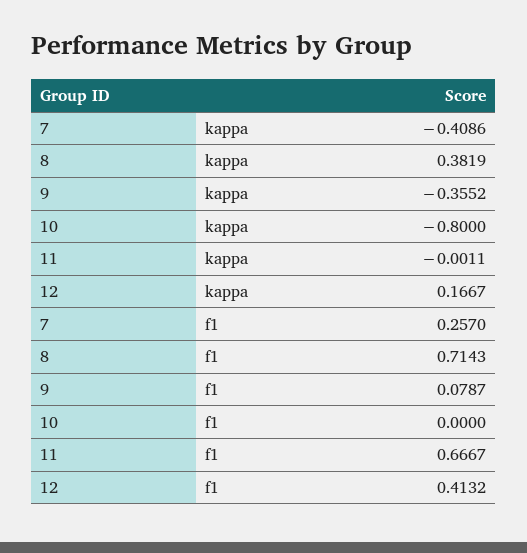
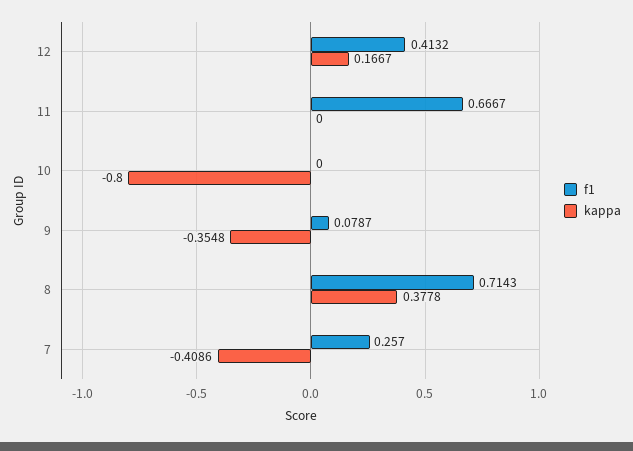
kappa, 8: 0.3819 -> 0.3778
kappa, 9: -0.3552 -> -0.3548
kappa, 11: -0.0011 -> 0

